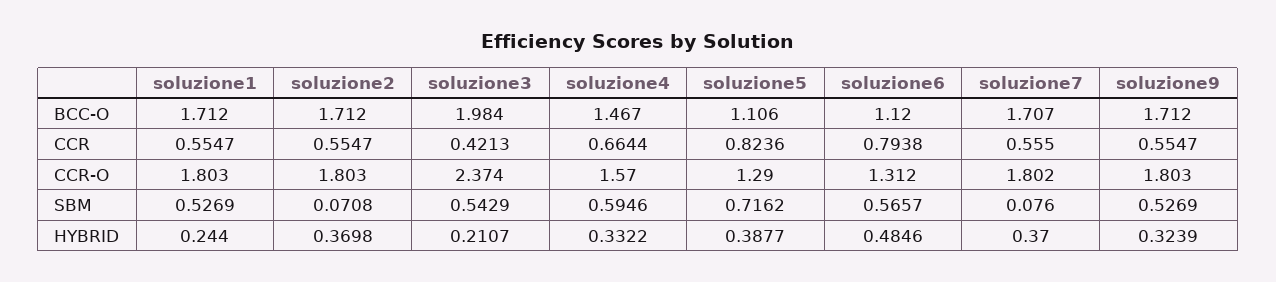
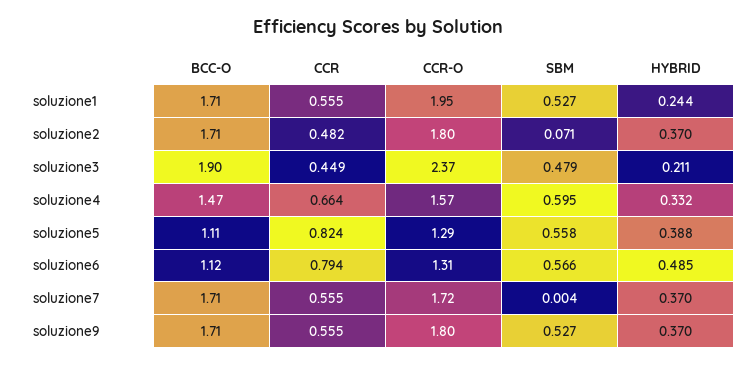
soluzione3, BCC-O: 1.984 -> 1.9
soluzione2, CCR: 0.5547 -> 0.482
soluzione3, CCR: 0.4213 -> 0.449
soluzione1, CCR-O: 1.803 -> 1.95
soluzione7, CCR-O: 1.802 -> 1.72
soluzione3, SBM: 0.5429 -> 0.479
soluzione5, SBM: 0.7162 -> 0.558
soluzione7, SBM: 0.076 -> 0.004
soluzione9, HYBRID: 0.3239 -> 0.37

